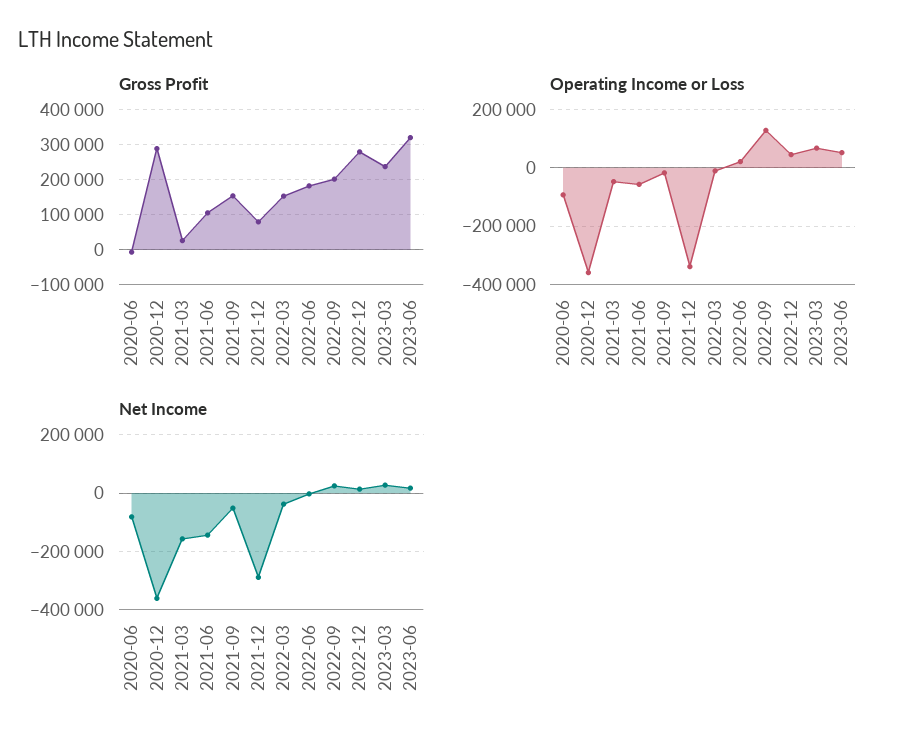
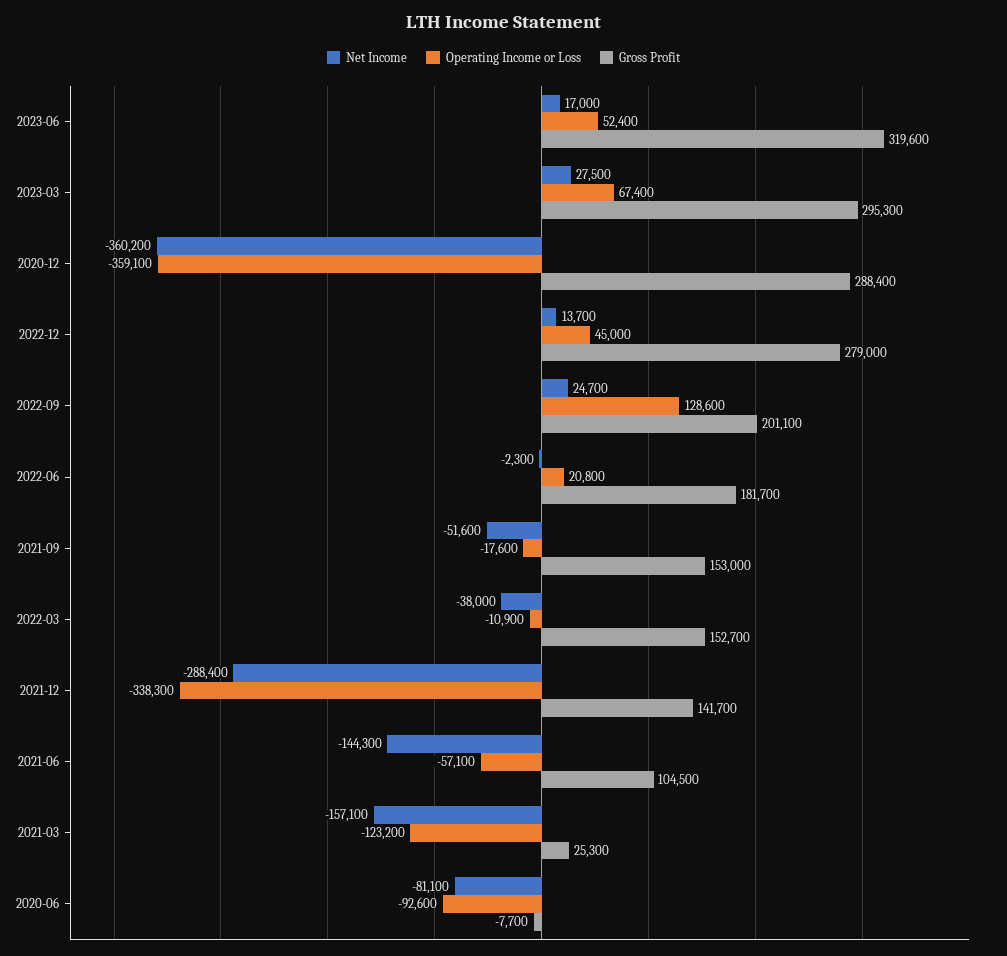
Gross Profit, 2021-12: 80000 -> 141700
Gross Profit, 2023-03: 240000 -> 295300
Operating Income or Loss, 2021-03: -50000 -> -123200

